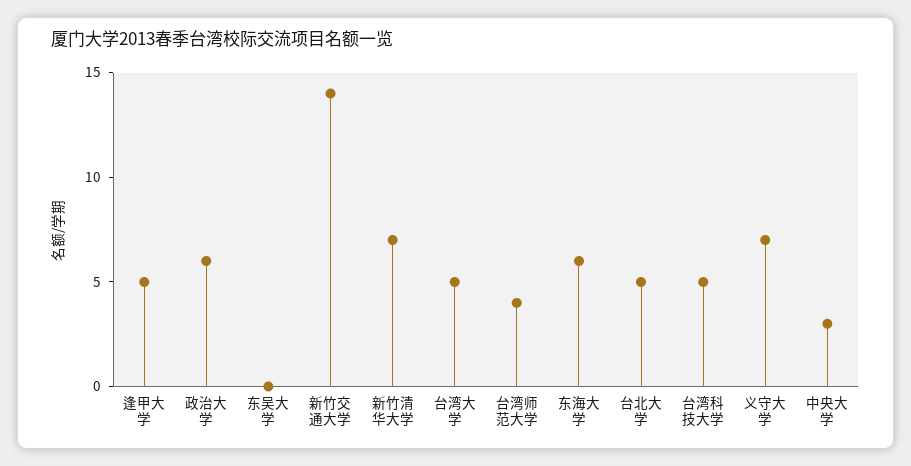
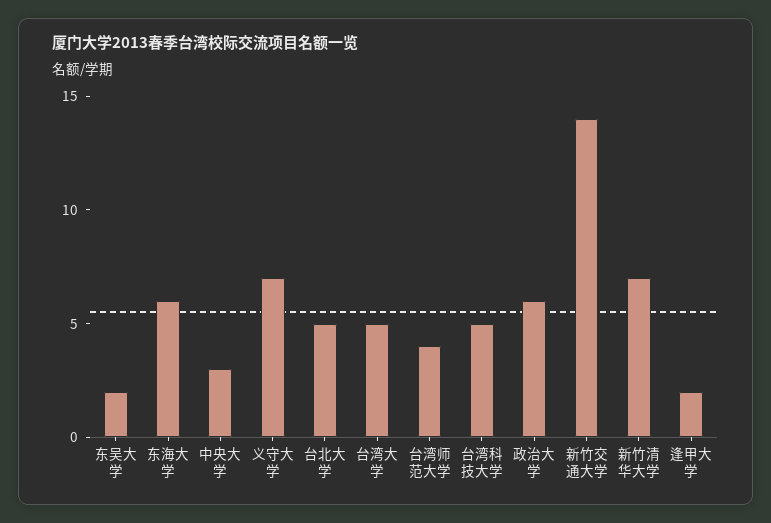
逢甲大学: 5 -> 2
东吴大学: 0 -> 2

